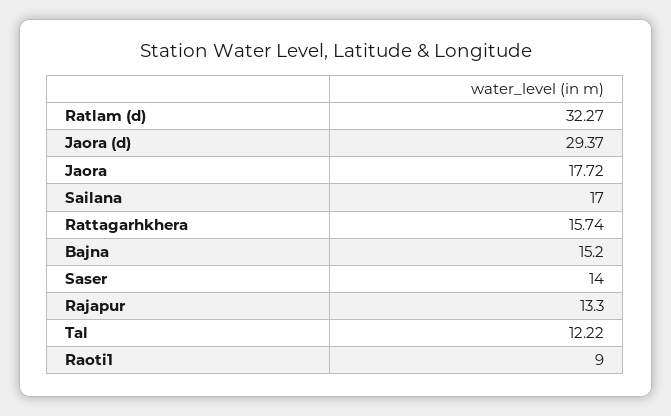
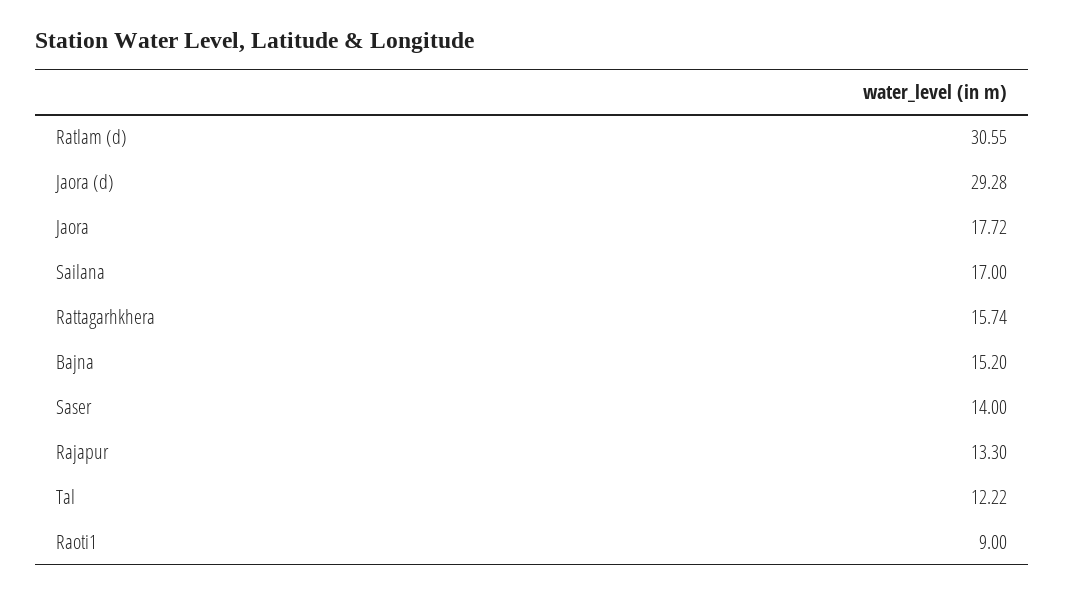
Ratlam (d): 32.27 -> 30.55
Jaora (d): 29.37 -> 29.28

